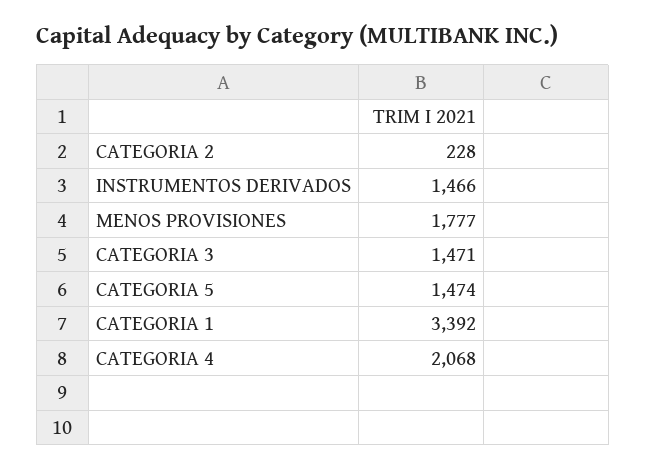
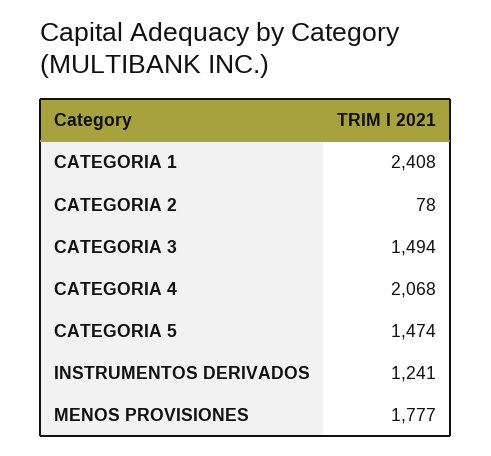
CATEGORIA 2: 228 -> 78
INSTRUMENTOS DERIVADOS: 1466 -> 1241
CATEGORIA 3: 1471 -> 1494
CATEGORIA 1: 3392 -> 2408

